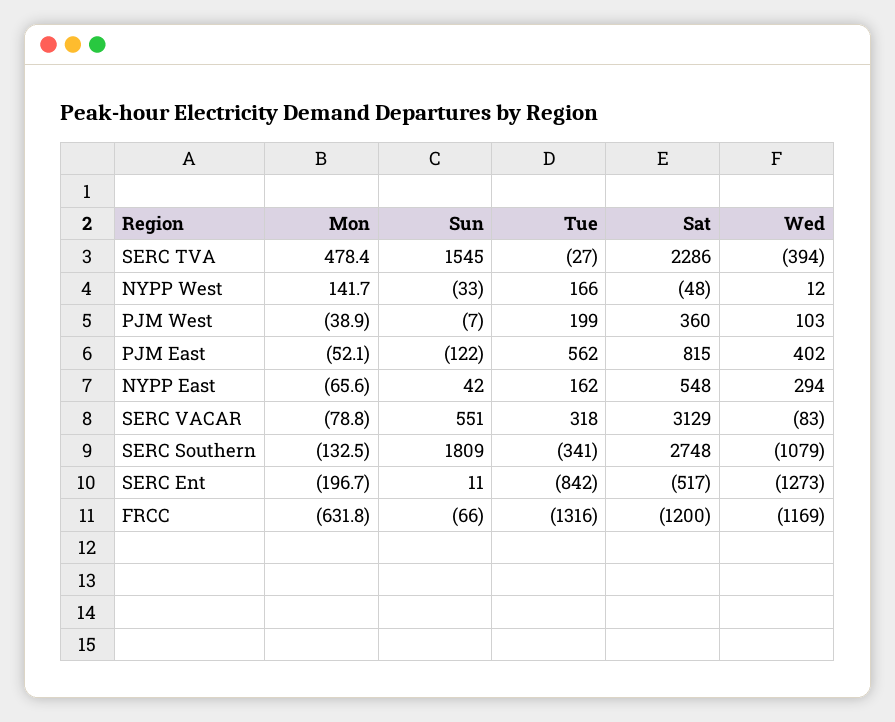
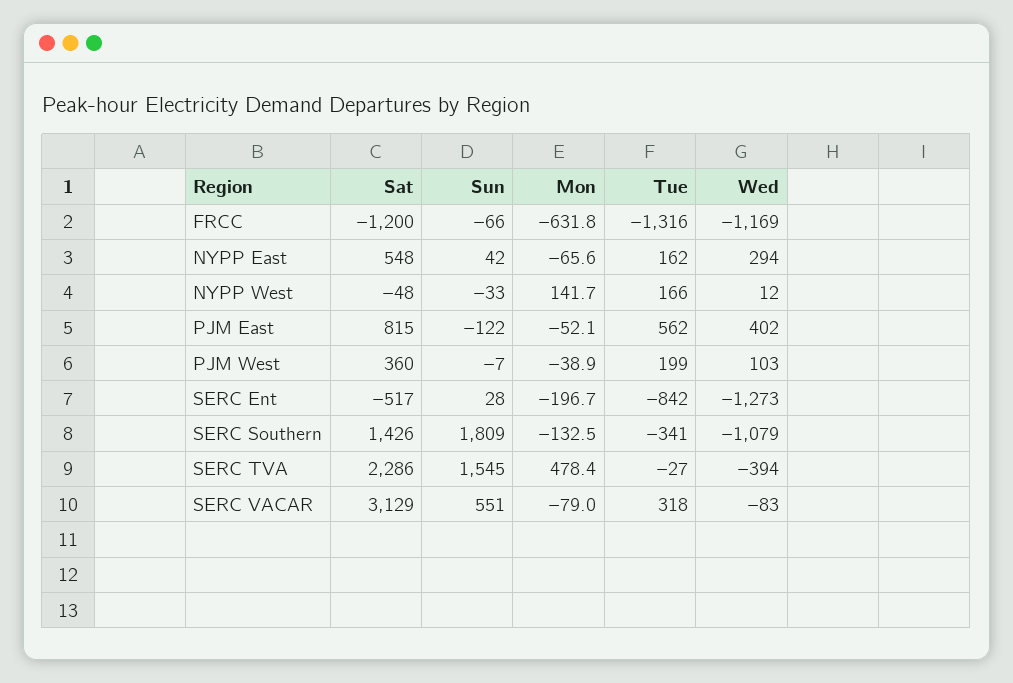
Mon, SERC VACAR: -78.8 -> -79
Sat, SERC Southern: 2748 -> 1426
Sun, SERC Ent: 11 -> 28

